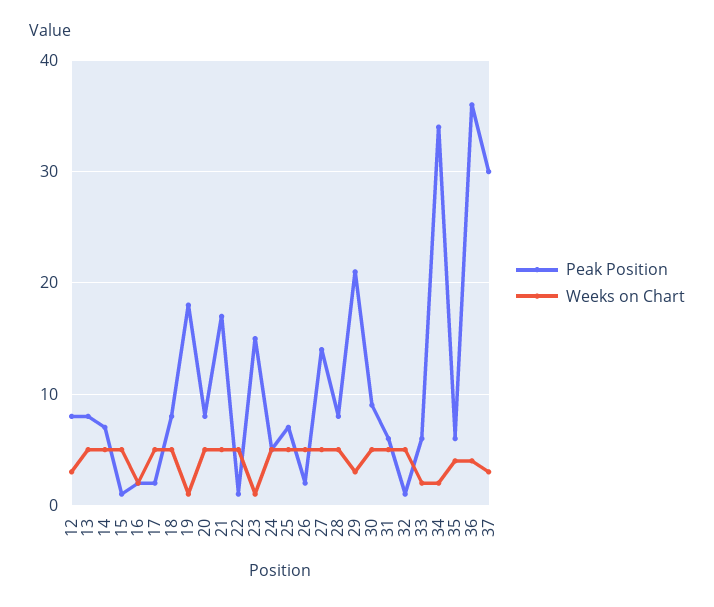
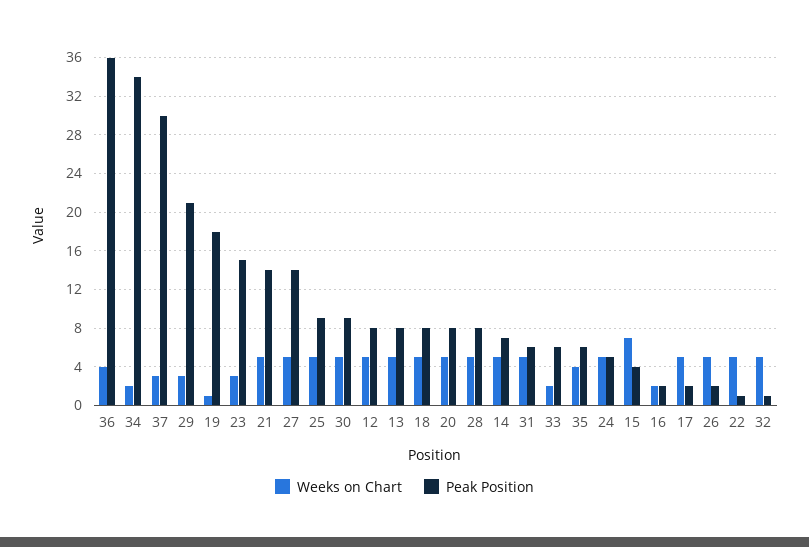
Weeks on Chart, 12: 3 -> 5
Peak Position, 15: 1 -> 4
Weeks on Chart, 15: 5 -> 7
Peak Position, 21: 17 -> 14
Weeks on Chart, 23: 1 -> 3
Peak Position, 25: 7 -> 9

